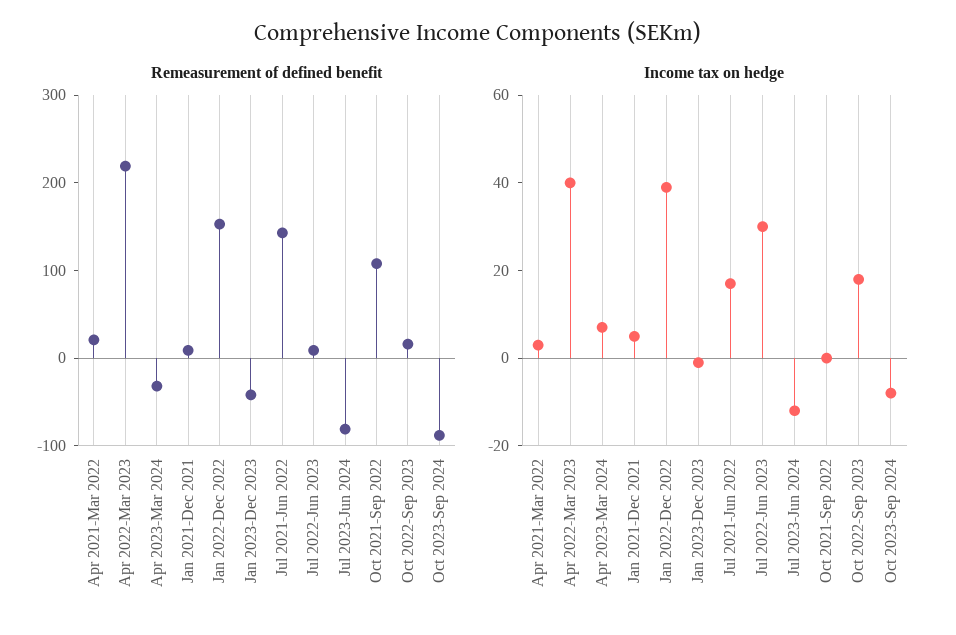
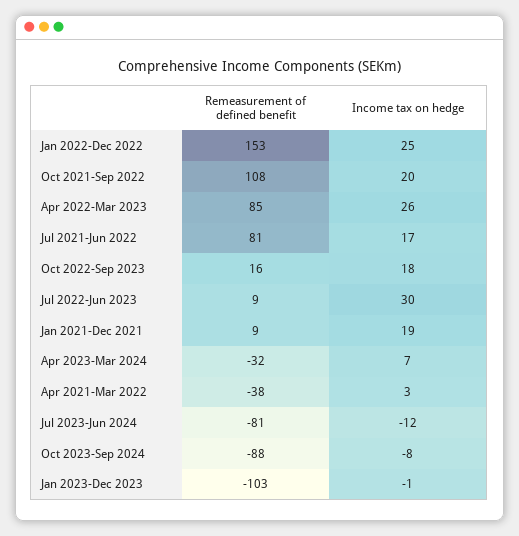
Remeasurement of defined benefit, Apr 2021-Mar 2022: 20 -> -38
Remeasurement of defined benefit, Apr 2022-Mar 2023: 220 -> 85
Remeasurement of defined benefit, Jan 2023-Dec 2023: -40 -> -103
Remeasurement of defined benefit, Jul 2021-Jun 2022: 140 -> 81
Income tax on hedge, Apr 2022-Mar 2023: 40 -> 26
Income tax on hedge, Jan 2021-Dec 2021: 5 -> 19
Income tax on hedge, Jan 2022-Dec 2022: 40 -> 25
Income tax on hedge, Oct 2021-Sep 2022: 0 -> 20

